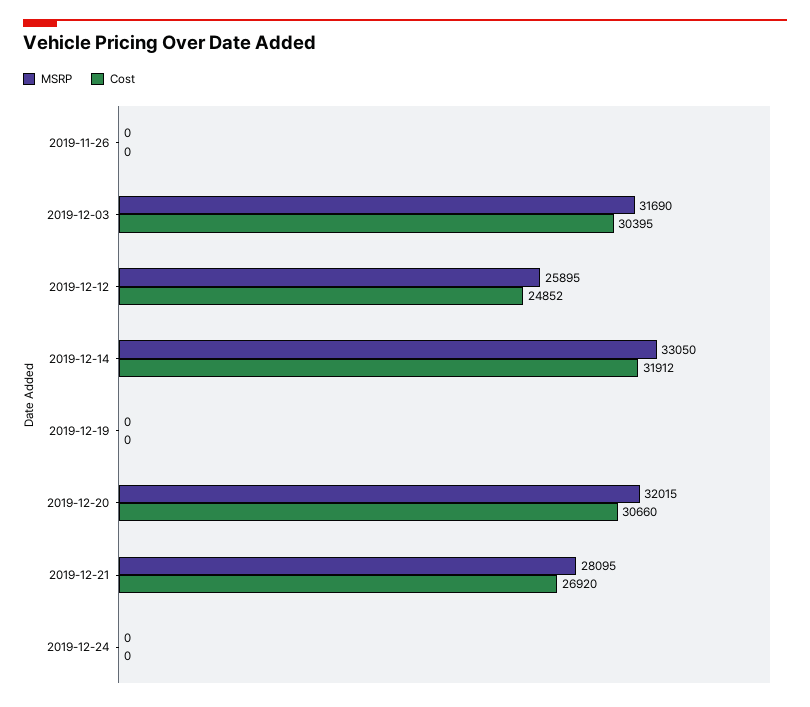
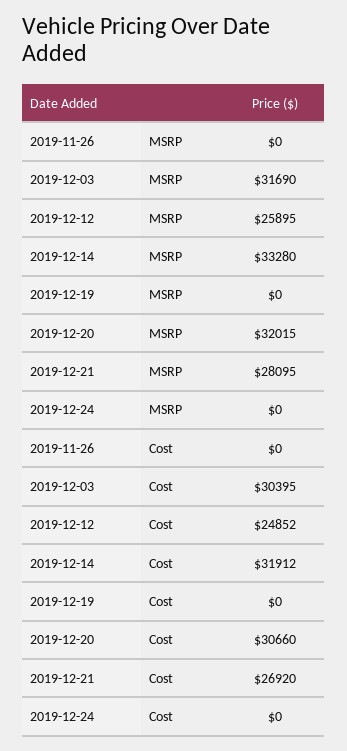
MSRP, 2019-12-14: 33050 -> 33280

